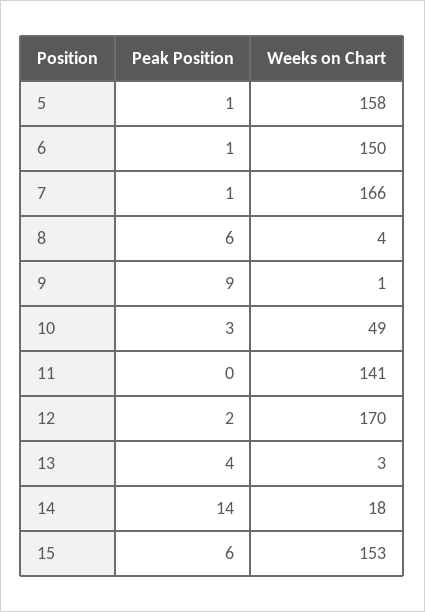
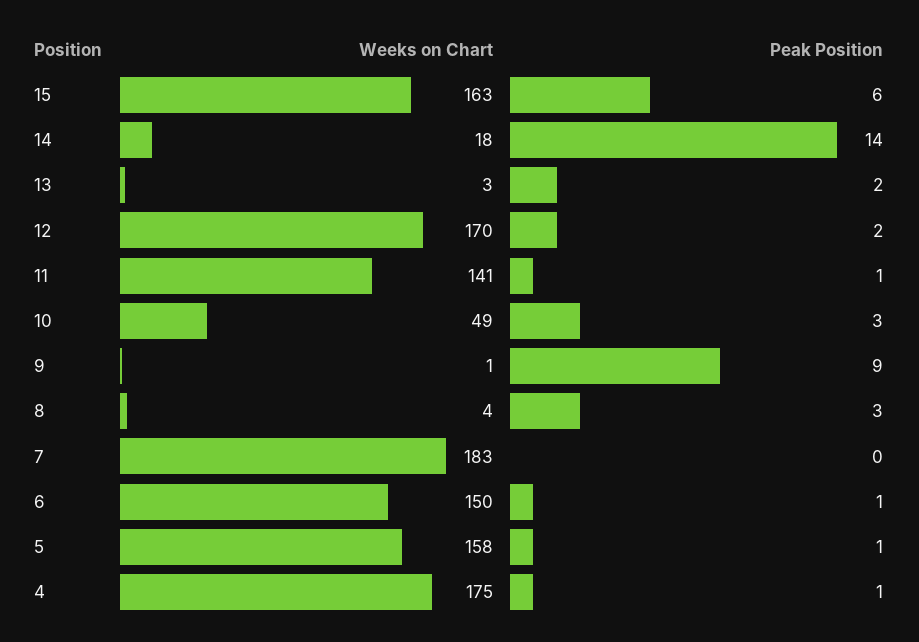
Peak Position, 7: 1 -> 0
Weeks on Chart, 7: 166 -> 183
Peak Position, 8: 6 -> 3
Peak Position, 11: 0 -> 1
Peak Position, 13: 4 -> 2
Weeks on Chart, 15: 153 -> 163
Weeks on Chart, 4: none -> 175
Peak Position, 4: none -> 1

